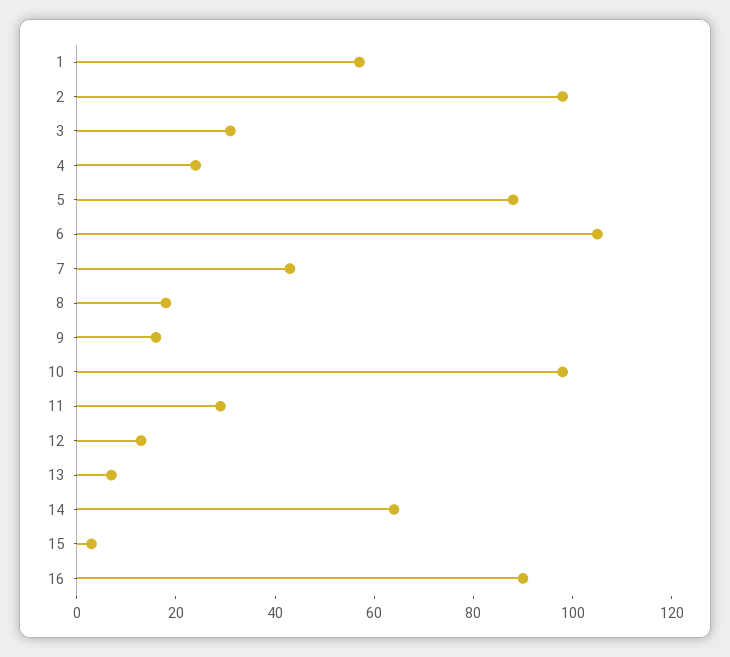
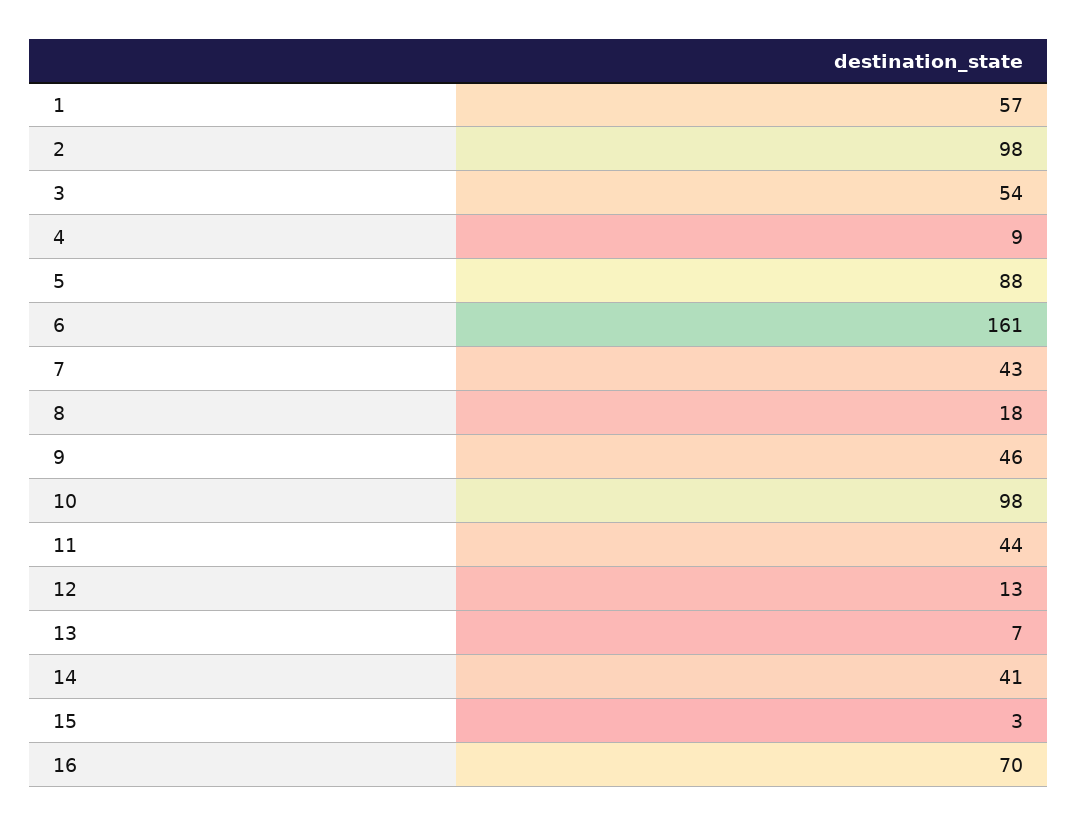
3: 30 -> 54
4: 25 -> 9
6: 105 -> 161
9: 15 -> 46
11: 30 -> 44
14: 65 -> 41
16: 90 -> 70

